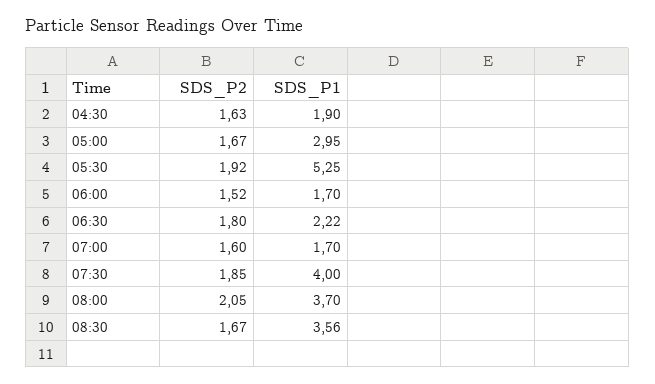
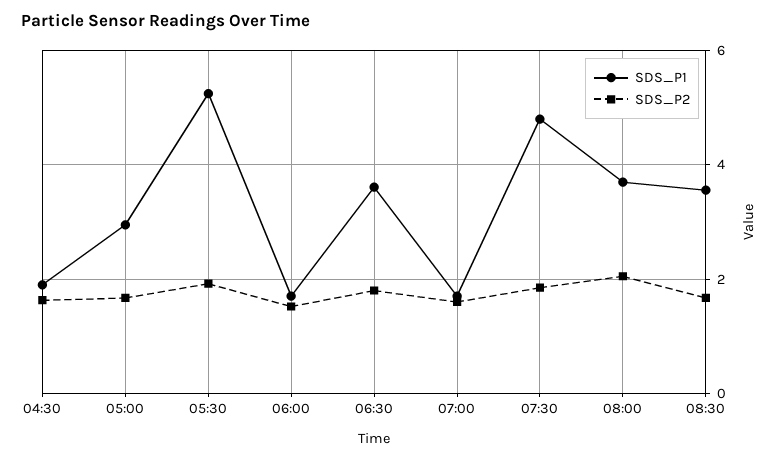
SDS_P1, 06:30: 2.22 -> 3.6
SDS_P1, 07:30: 4 -> 4.8

